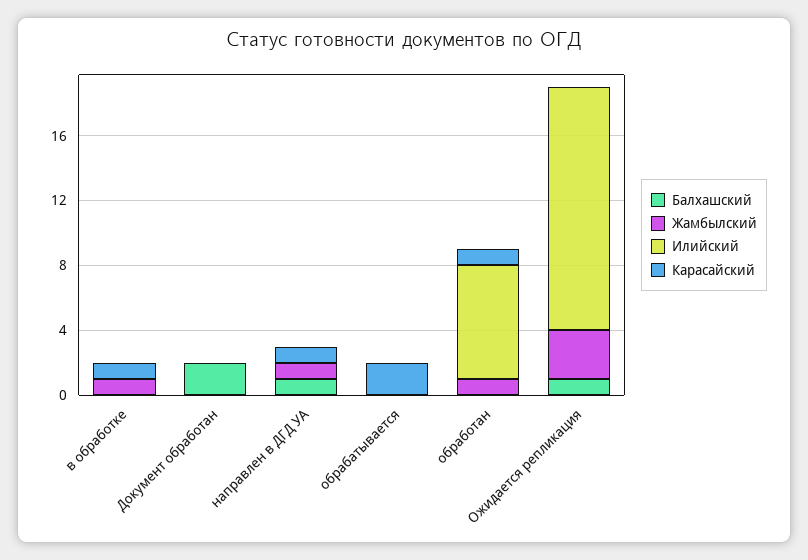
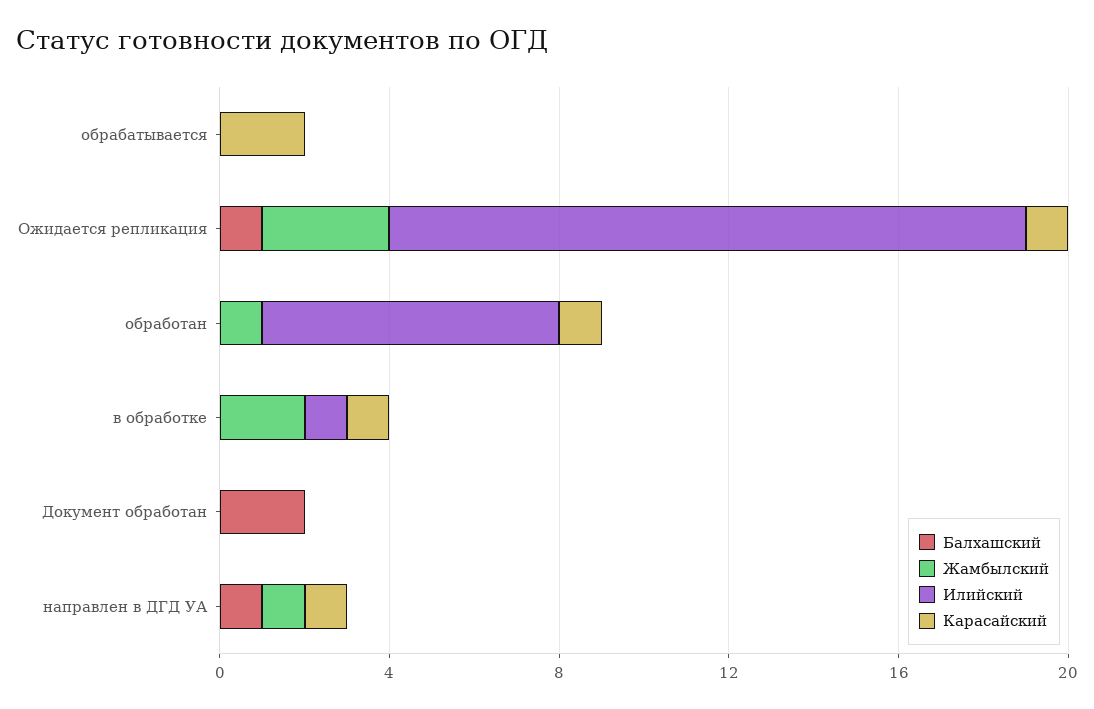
Жамбылский, в обработке: 1 -> 2
Илийский, в обработке: 0 -> 1
Карасайский, Ожидается репликация: 0 -> 1

